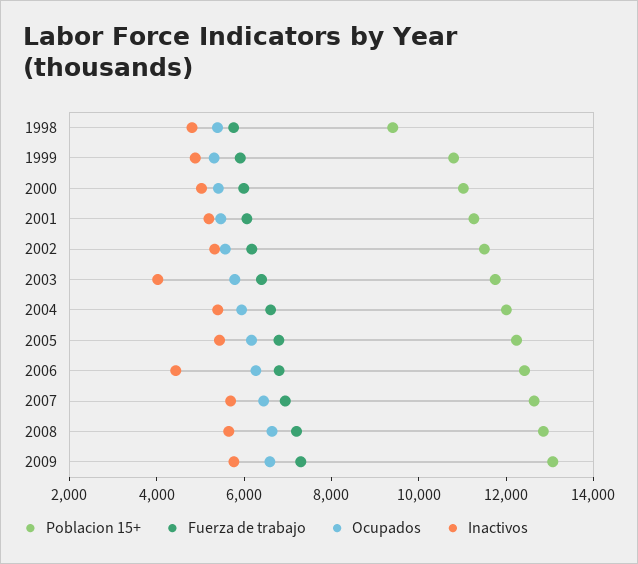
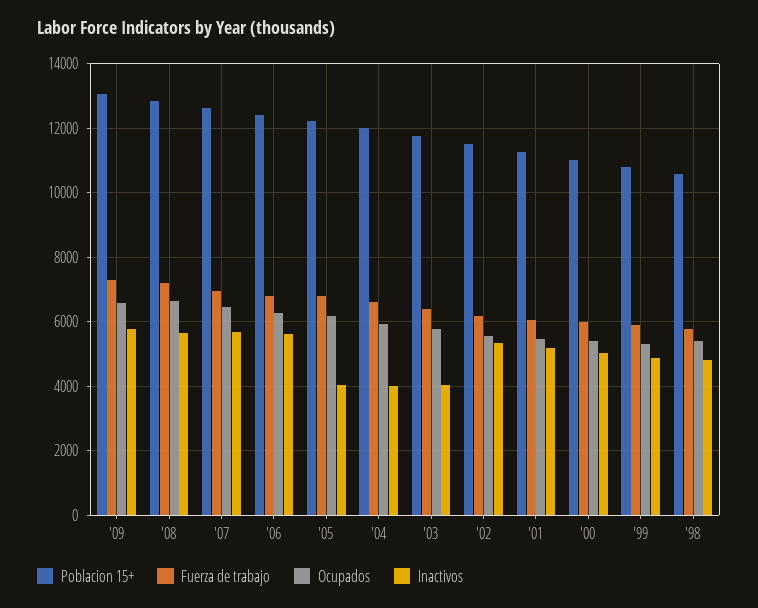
Poblacion 15+, 1998: 9500 -> 10600
Inactivos, 2004: 5500 -> 4000
Inactivos, 2005: 5500 -> 4000
Inactivos, 2006: 4500 -> 5600

